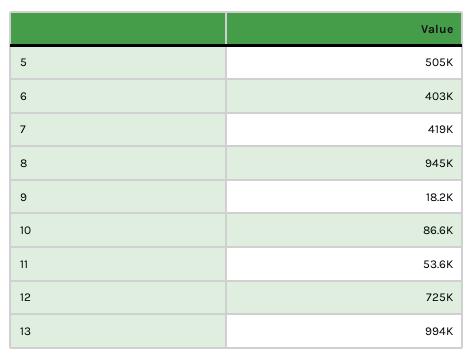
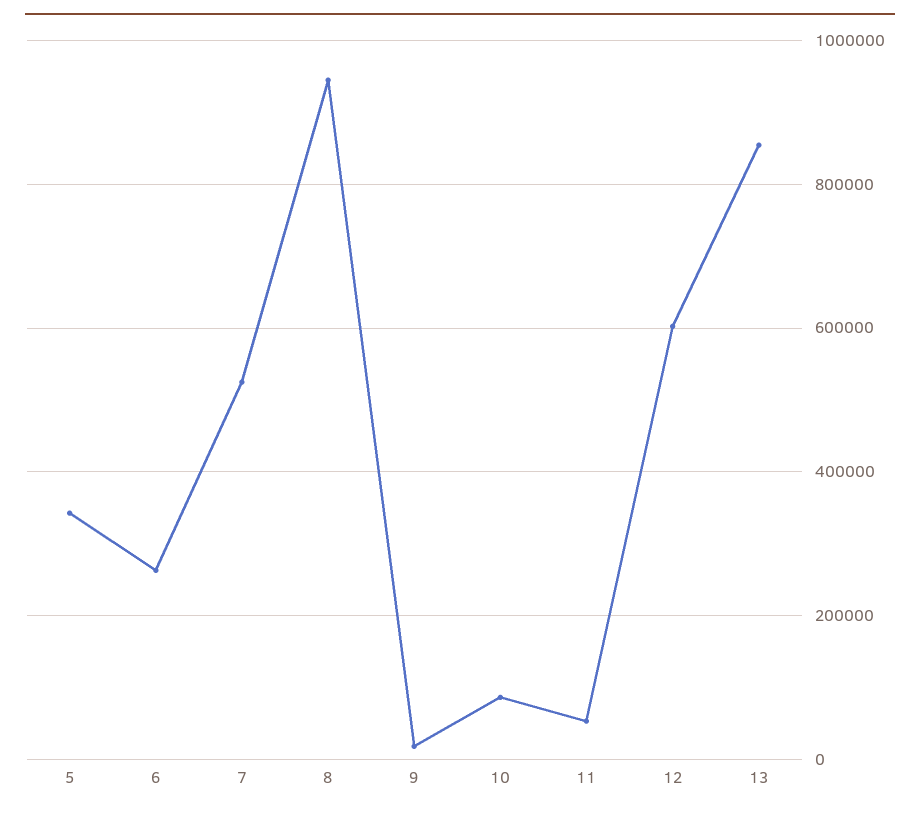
5: 505000 -> 340000
6: 403000 -> 260000
7: 419000 -> 520000
12: 725000 -> 600000
13: 994000 -> 860000

